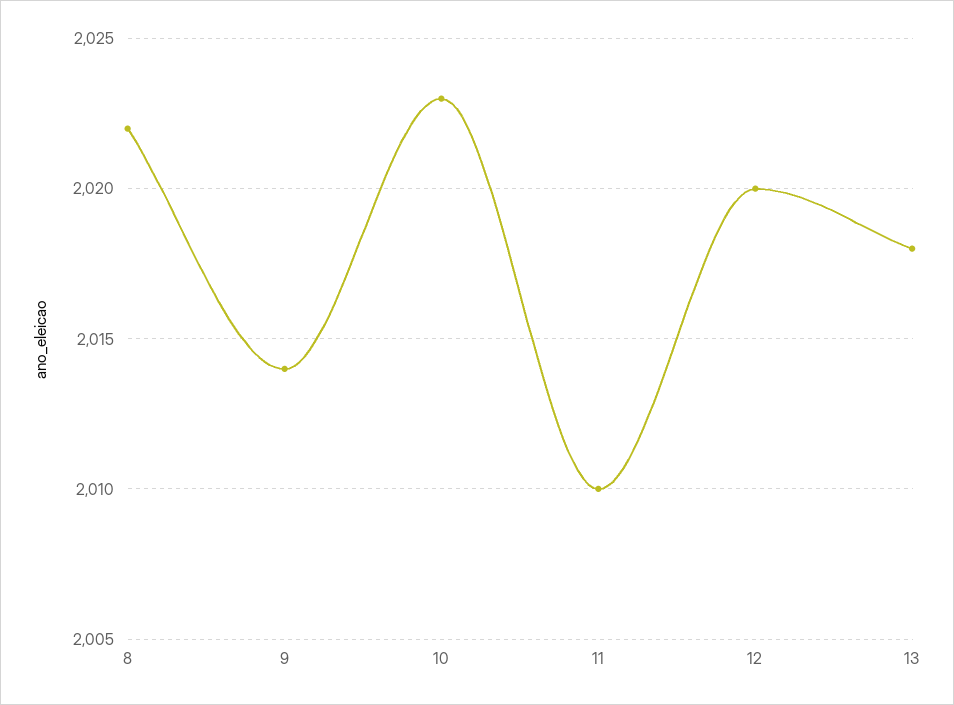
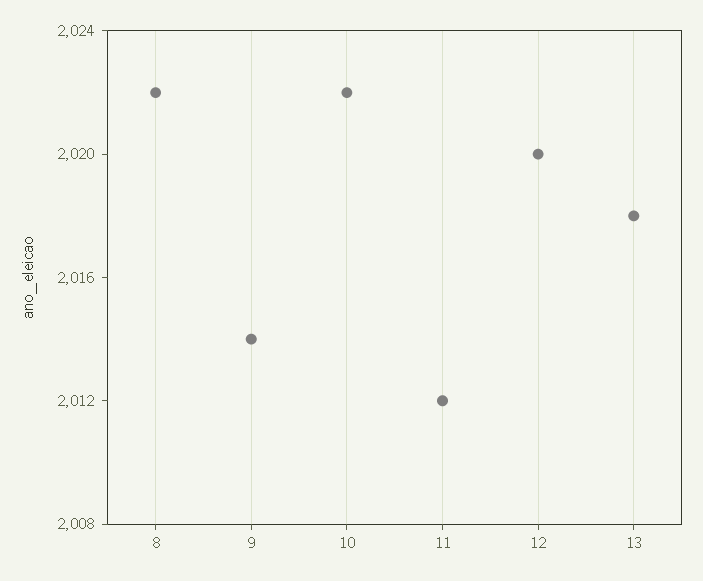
10: 2023 -> 2022
11: 2010 -> 2012

